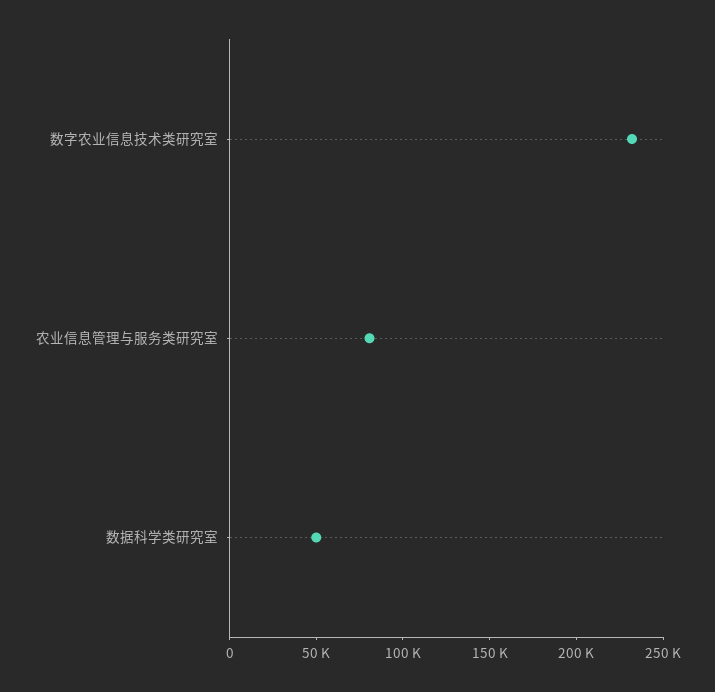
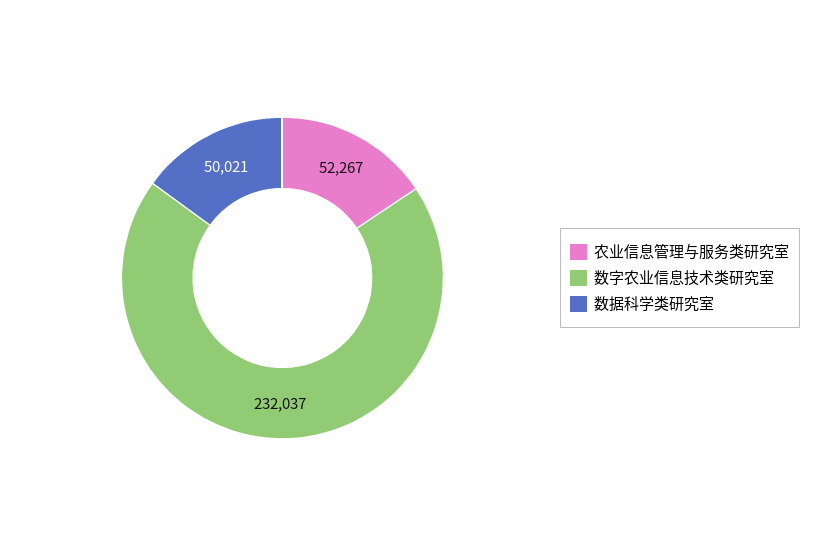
农业信息管理与服务类研究室: 80000 -> 52267

